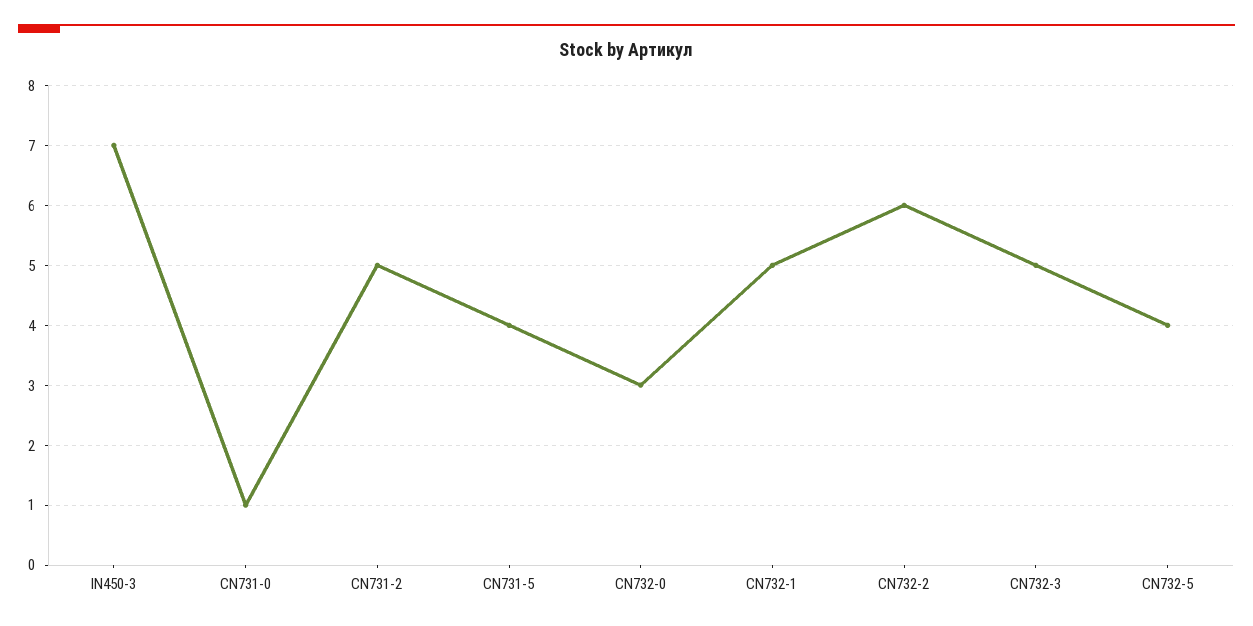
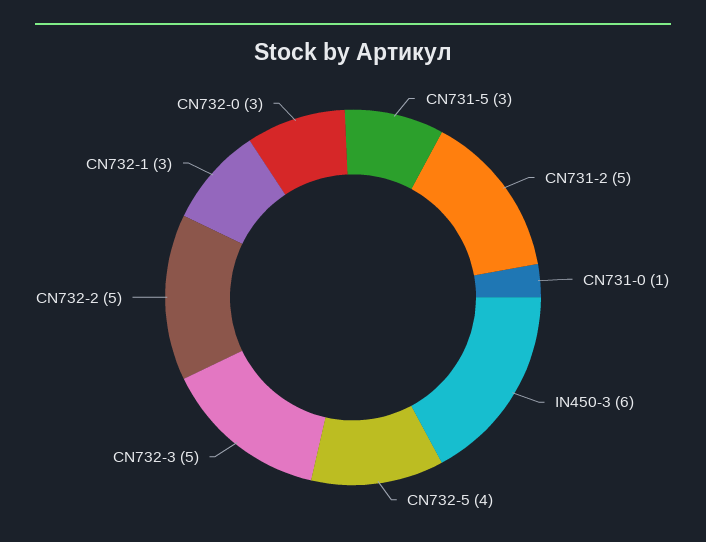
IN450-3: 7 -> 6
CN731-5: 4 -> 3
CN732-1: 5 -> 3
CN732-2: 6 -> 5

